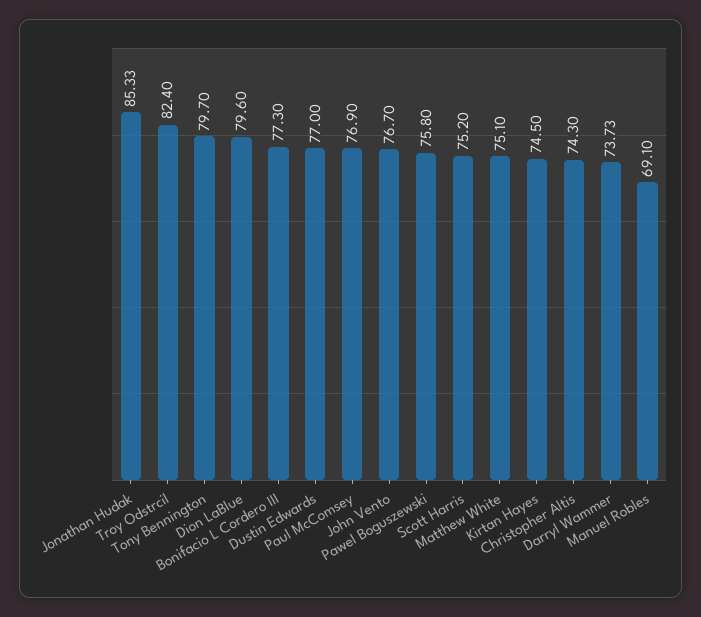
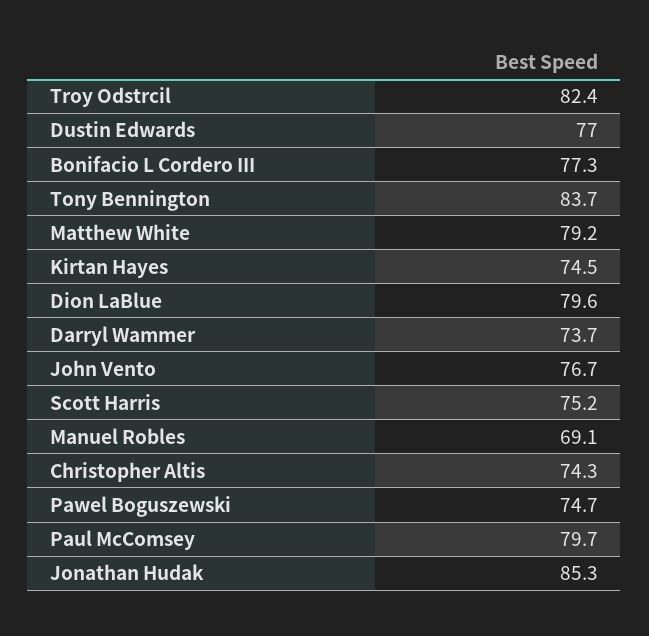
Tony Bennington: 79.7 -> 83.7
Paul McComsey: 76.9 -> 79.7
Pawel Boguszewski: 75.8 -> 74.7
Matthew White: 75.1 -> 79.2

